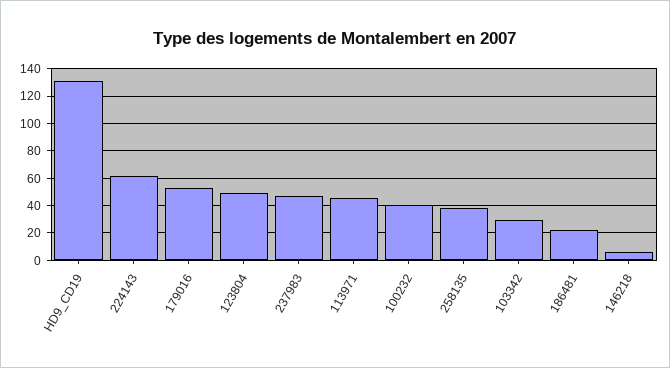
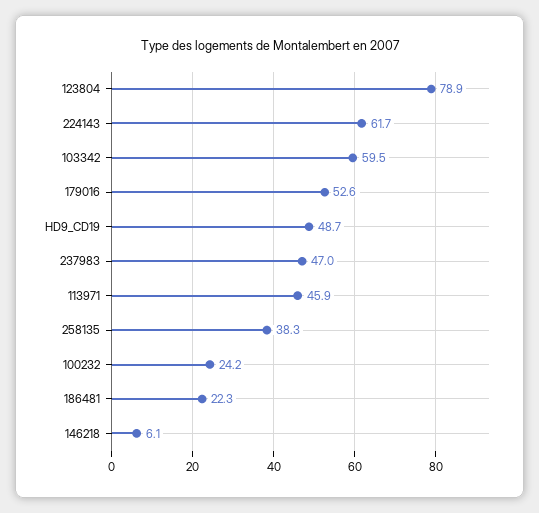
HD9_CD19: 130 -> 48.7
123804: 50 -> 78.9
100232: 40 -> 24.2
103342: 30 -> 59.5

